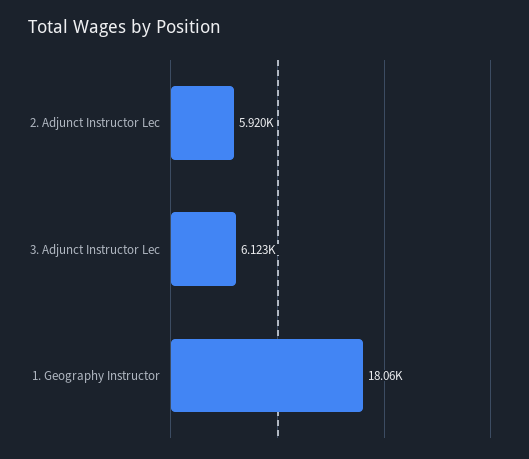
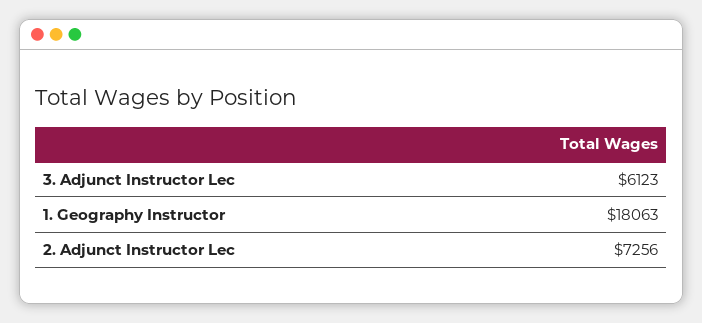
2. Adjunct Instructor Lec: 5920 -> 7256

